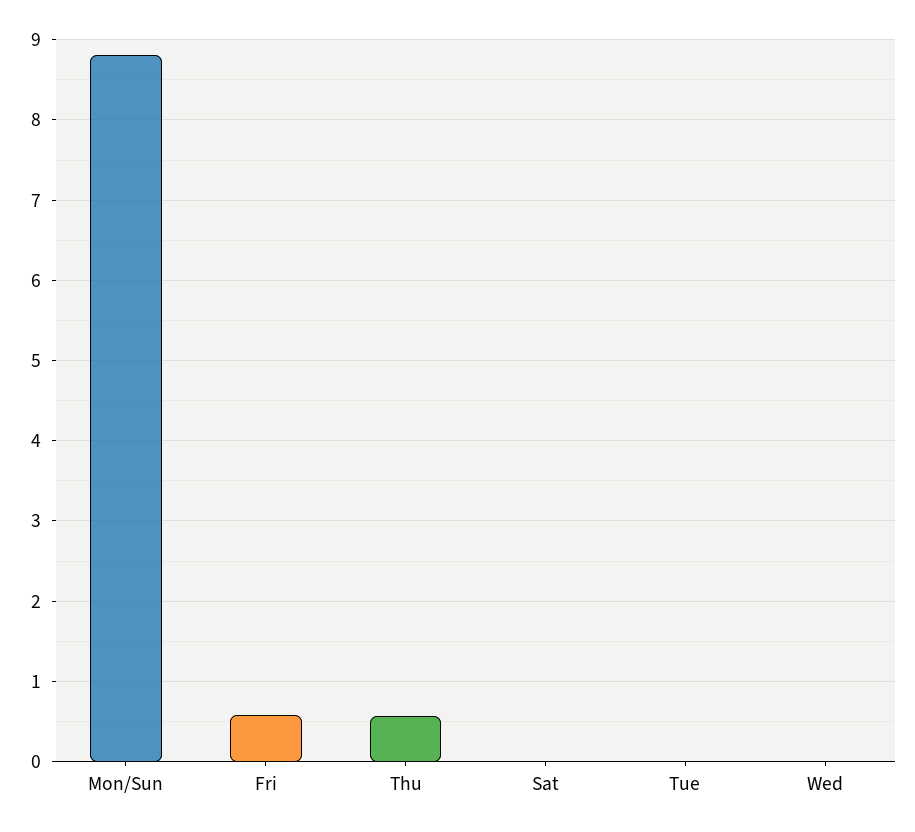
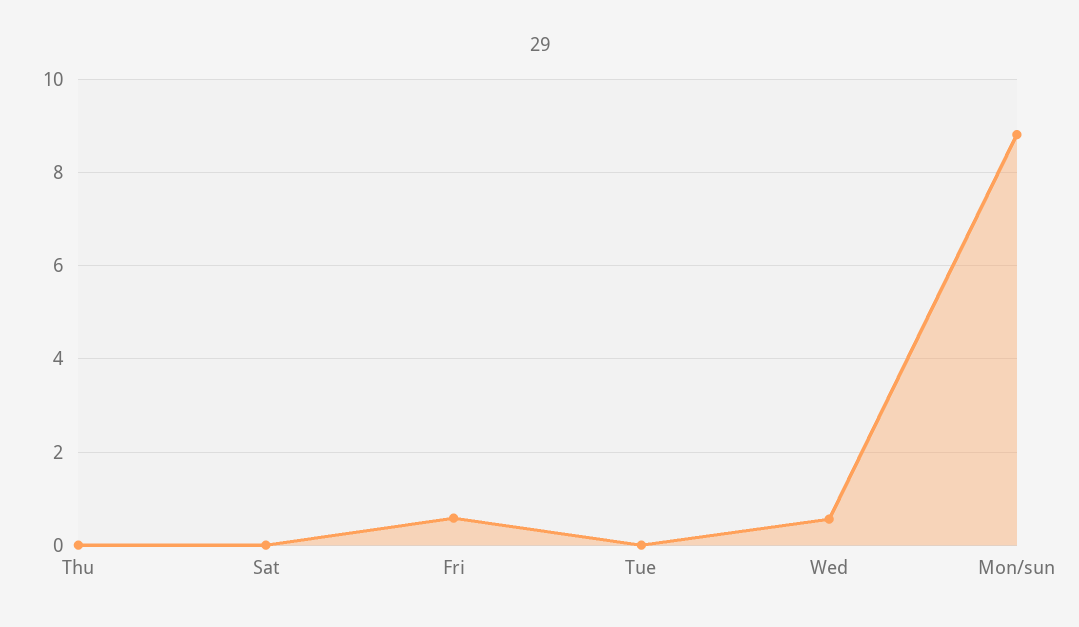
Thu: 0.6 -> 0
Wed: 0 -> 0.6

